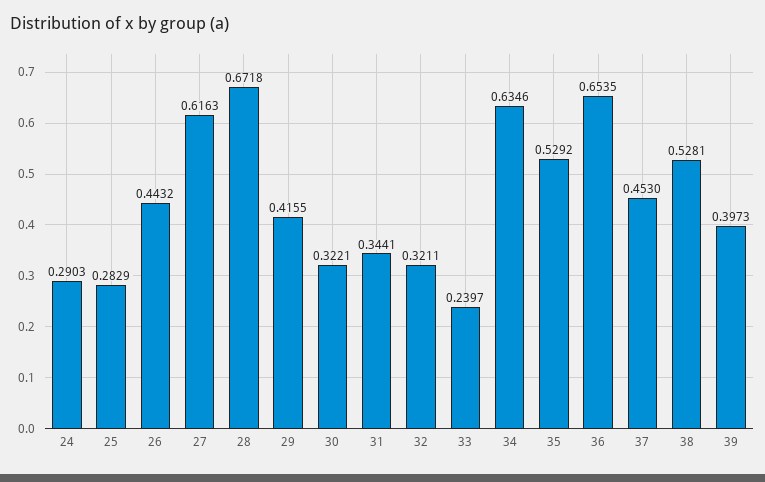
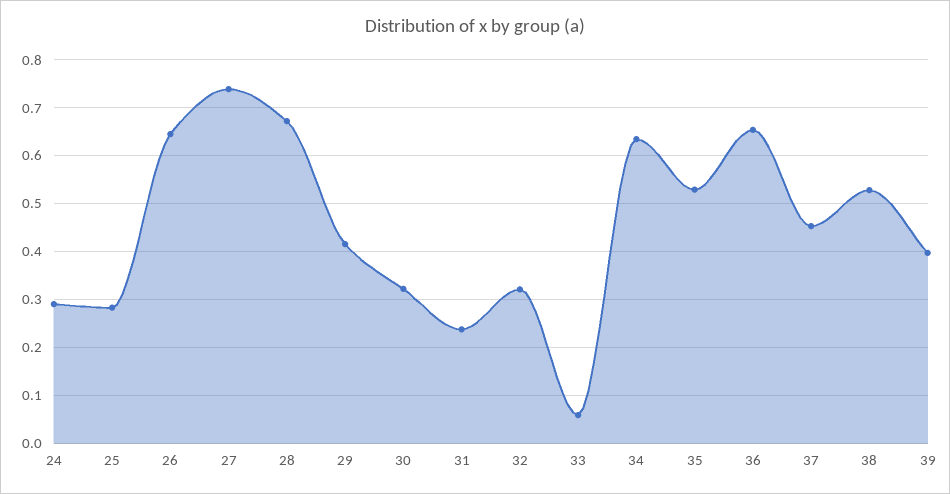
26: 0.4432 -> 0.64
27: 0.6163 -> 0.74
31: 0.3441 -> 0.24
33: 0.2397 -> 0.06

